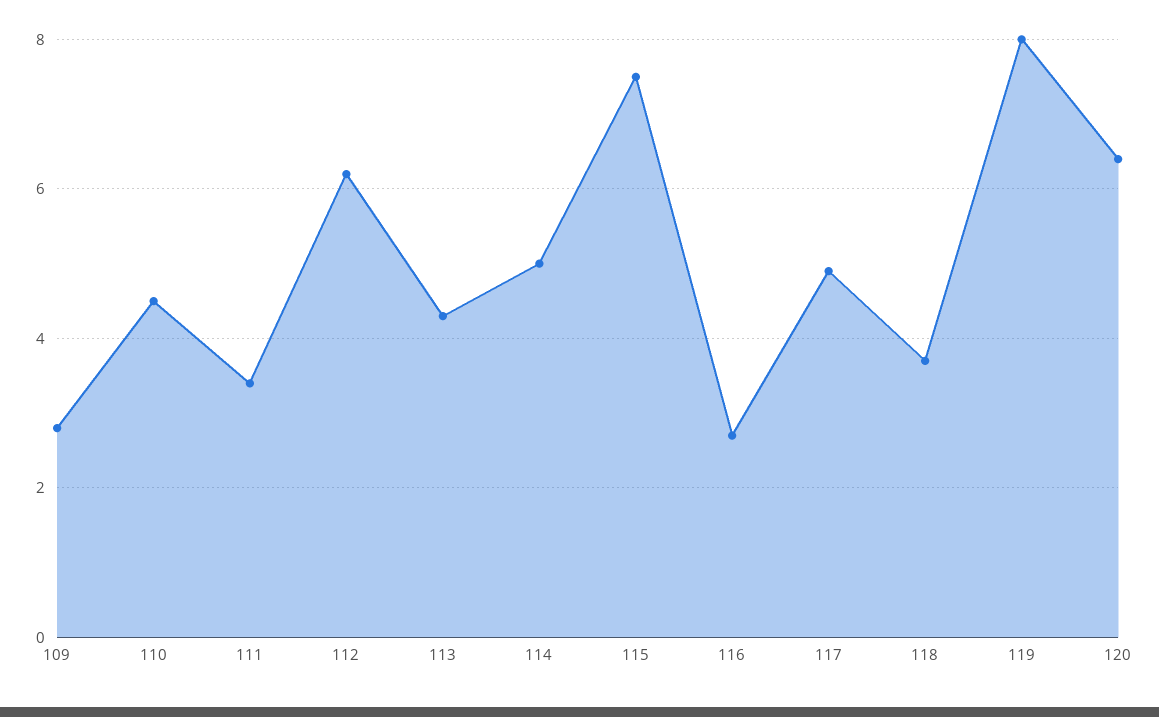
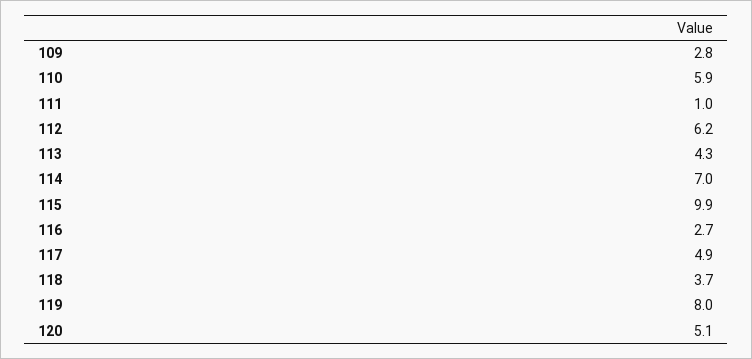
110: 4.5 -> 5.9
111: 3.5 -> 1
114: 5 -> 7
115: 7.5 -> 9.9
120: 6.5 -> 5.1

